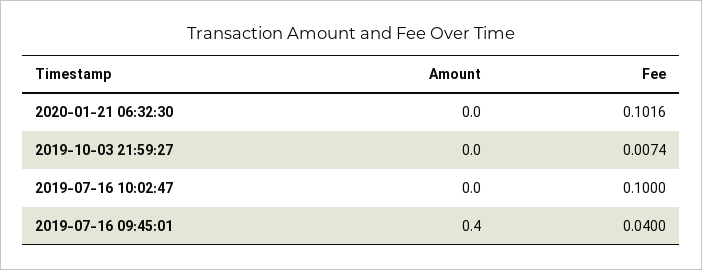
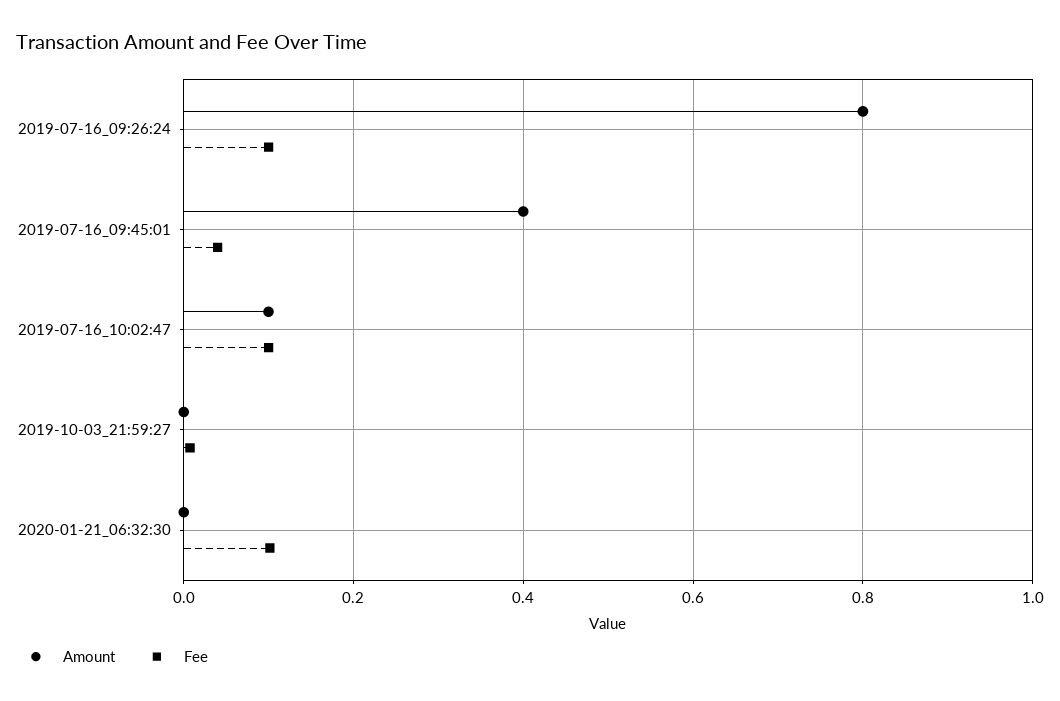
Amount, 2019-07-16 10:02:47: 0 -> 0.1
Amount, 2019-07-16_09:26:24: none -> 0.8
Fee, 2019-07-16_09:26:24: none -> 0.1

